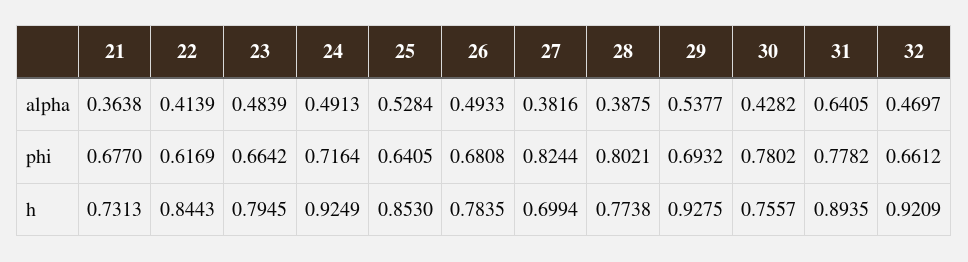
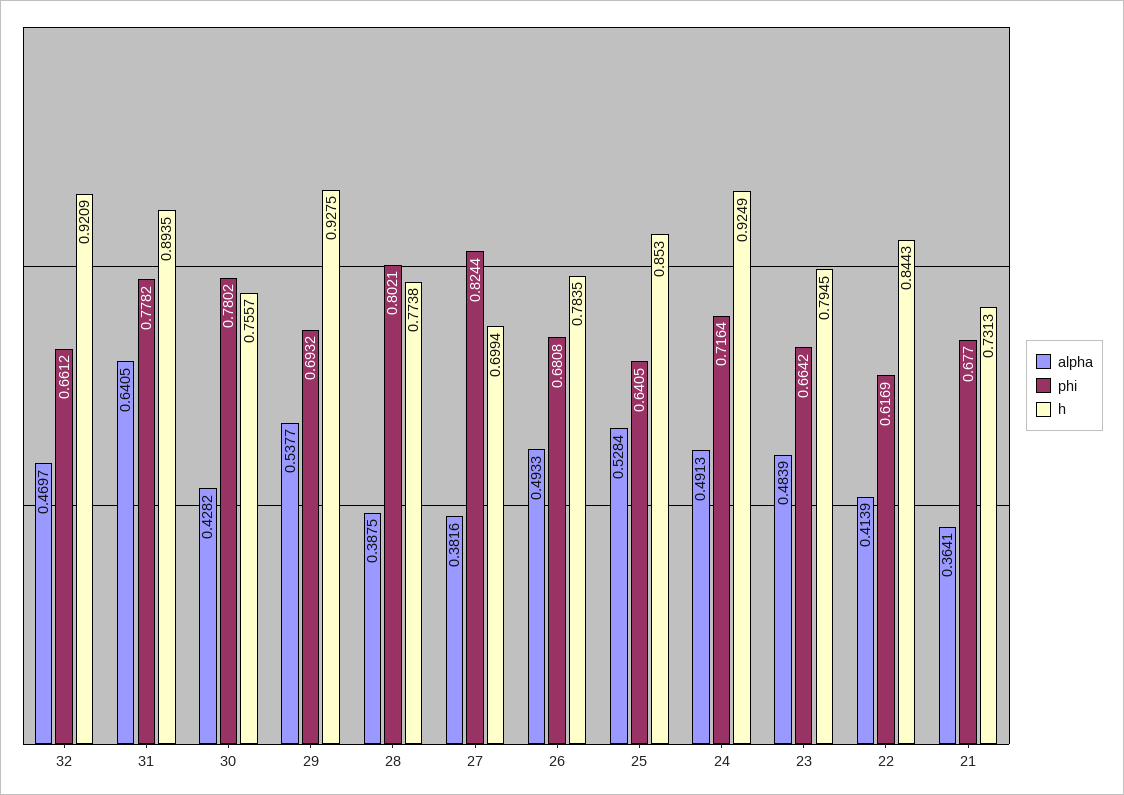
alpha, 21: 0.3638 -> 0.3641

